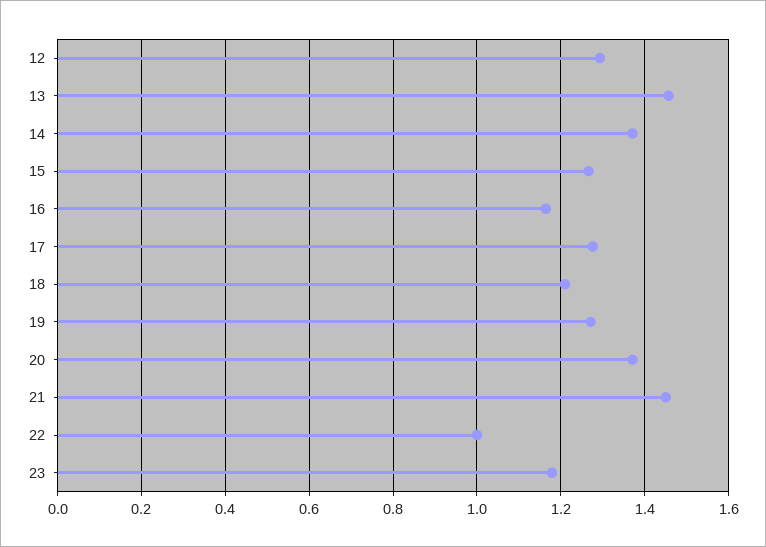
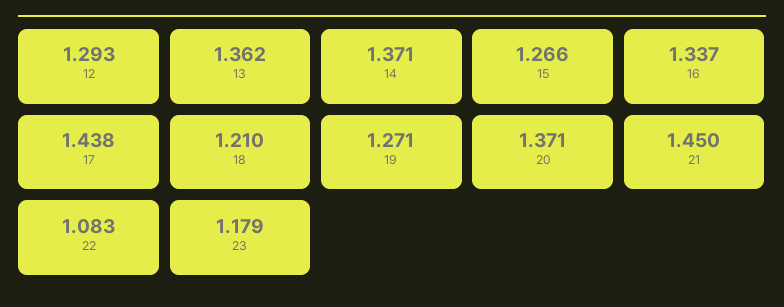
13: 1.46 -> 1.362
16: 1.16 -> 1.337
17: 1.28 -> 1.438
22: 1 -> 1.083

